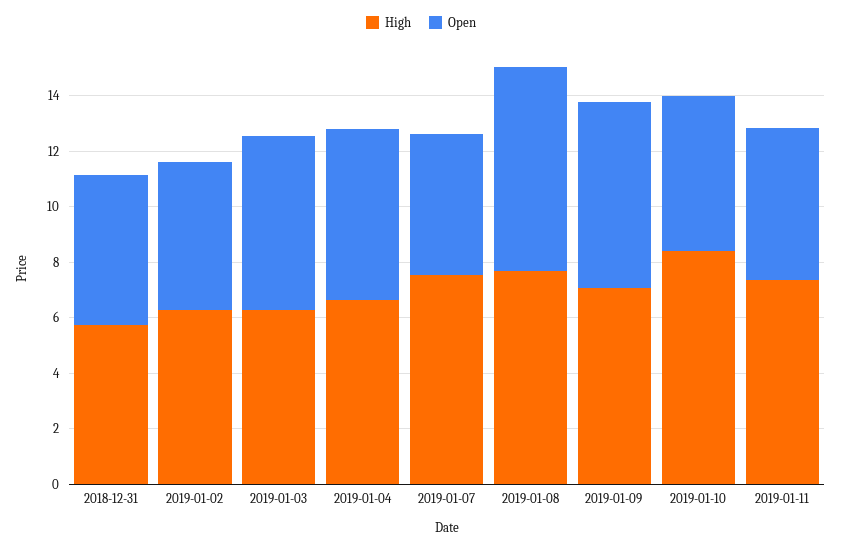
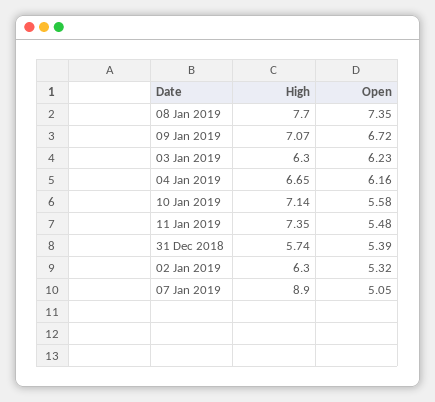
High, 2019-01-07: 7.5 -> 8.9
High, 2019-01-10: 8.5 -> 7.14

